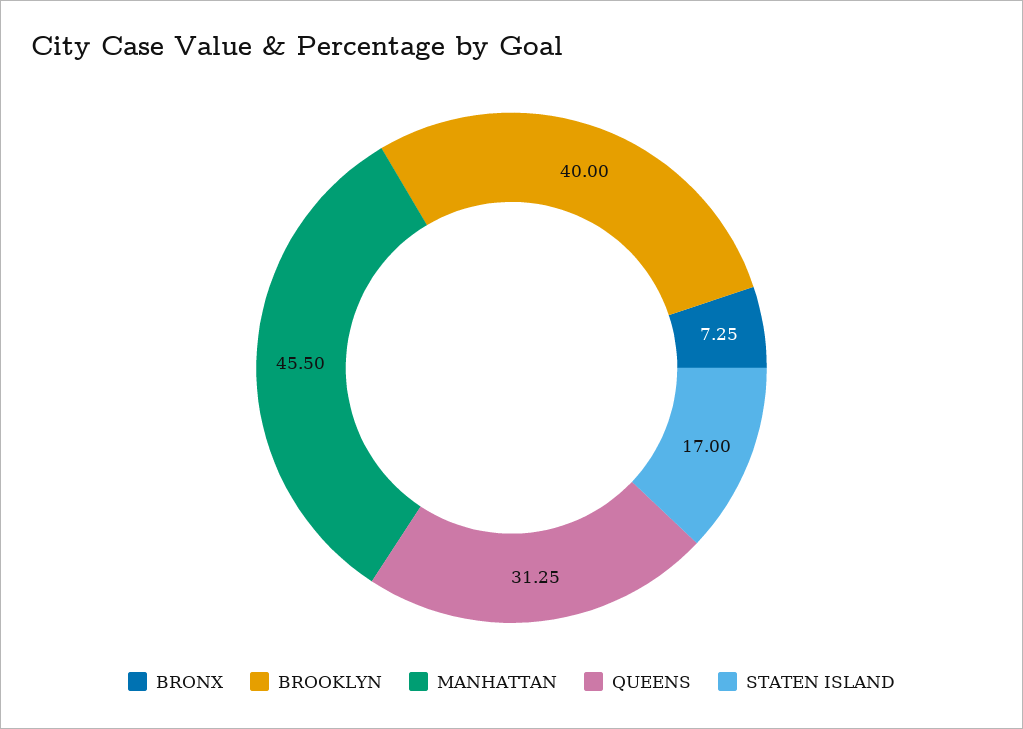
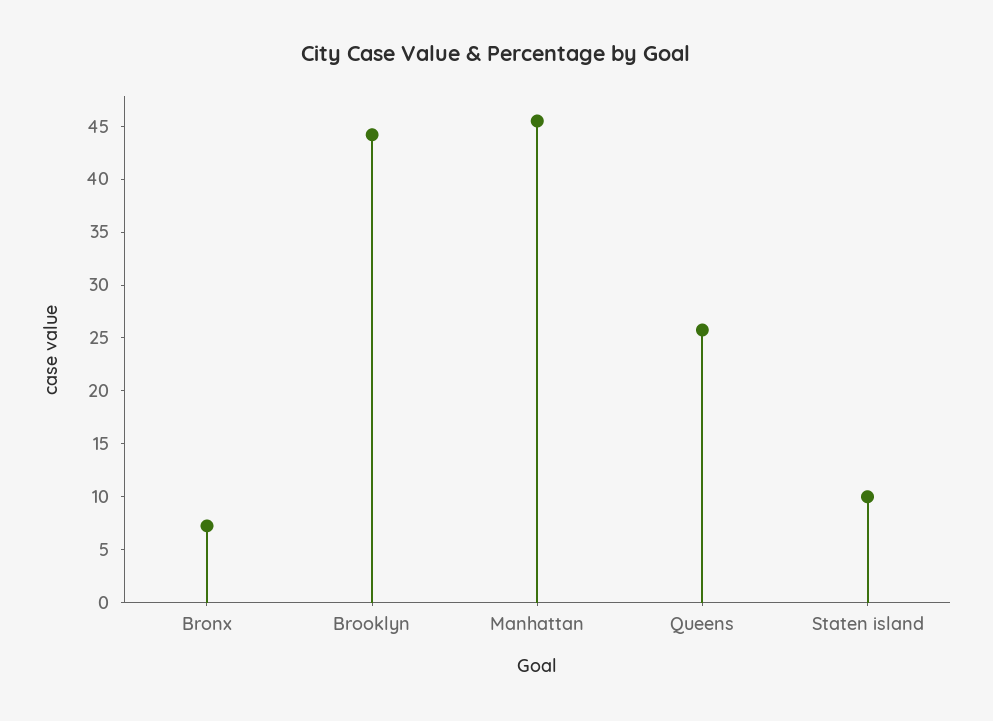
BROOKLYN: 40 -> 44
QUEENS: 31.25 -> 26
STATEN ISLAND: 17 -> 10

